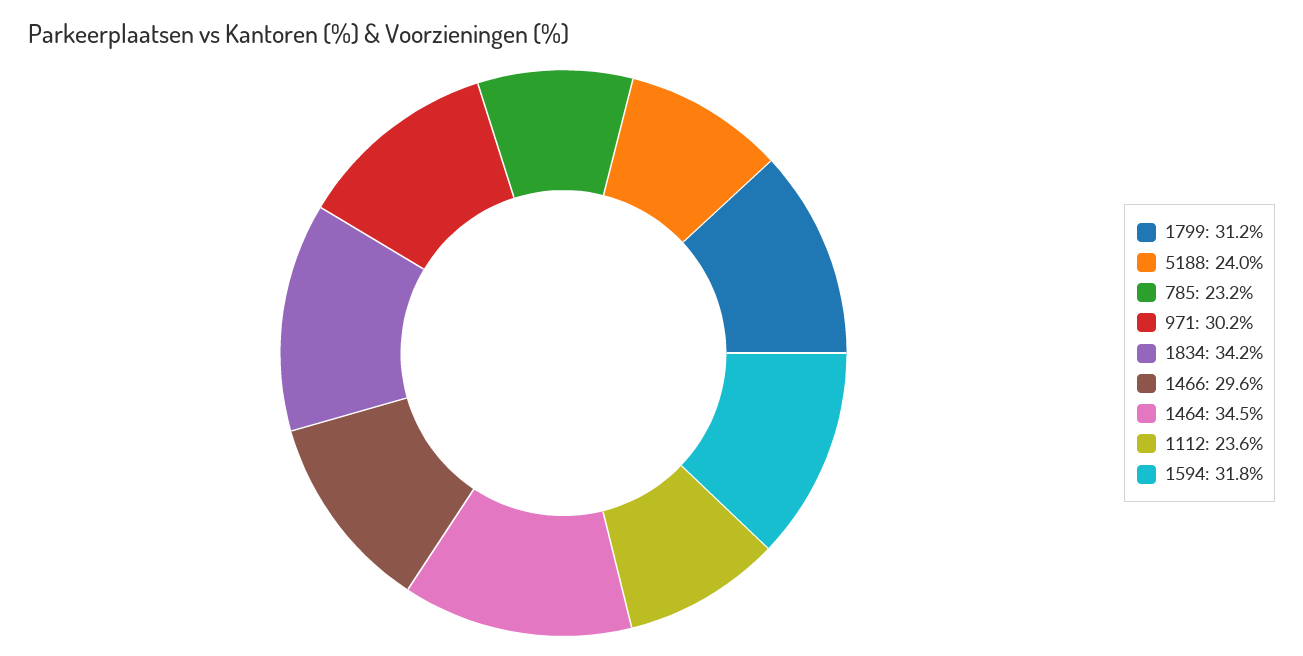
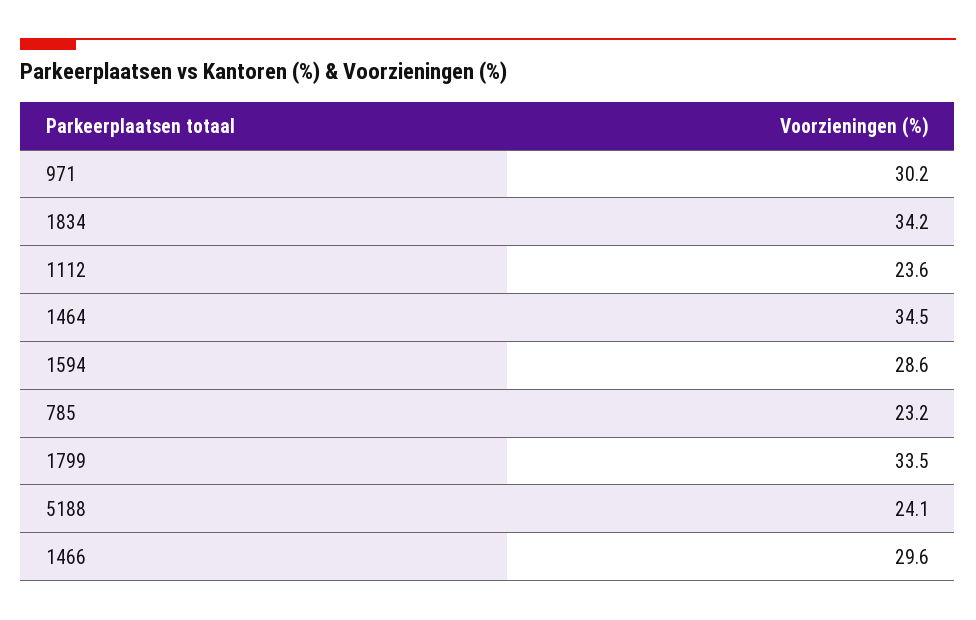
1799: 31.2 -> 33.5
5188: 24 -> 24.1
1594: 31.8 -> 28.6

